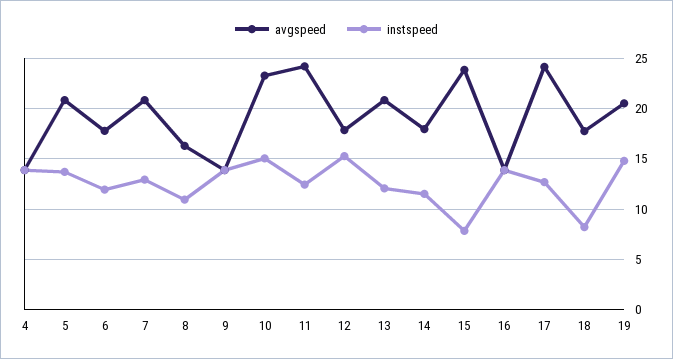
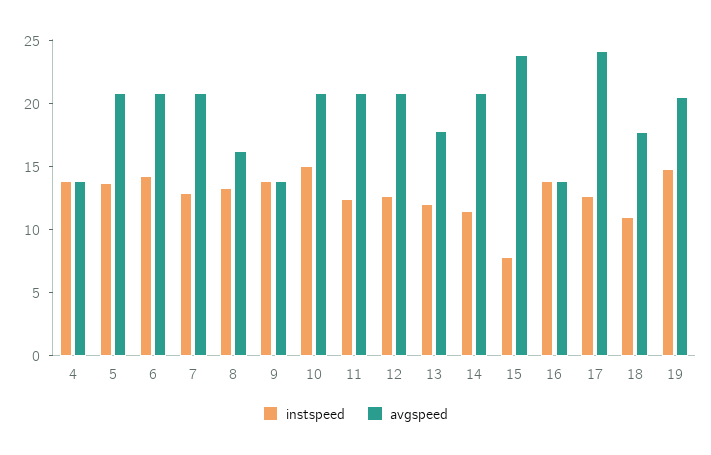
avgspeed, 6: 18 -> 21
instspeed, 6: 12 -> 14
instspeed, 8: 11 -> 13
avgspeed, 10: 23 -> 21
avgspeed, 11: 24 -> 21
avgspeed, 12: 18 -> 21
instspeed, 12: 15 -> 13
avgspeed, 13: 21 -> 18
avgspeed, 14: 18 -> 21
instspeed, 18: 8 -> 11

